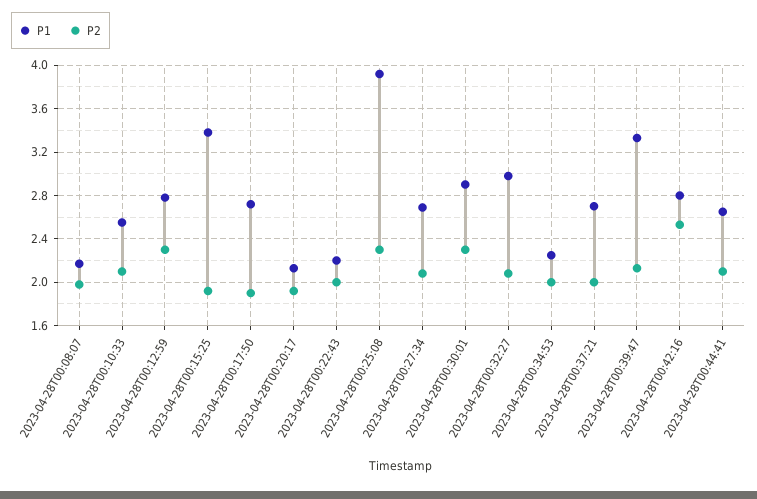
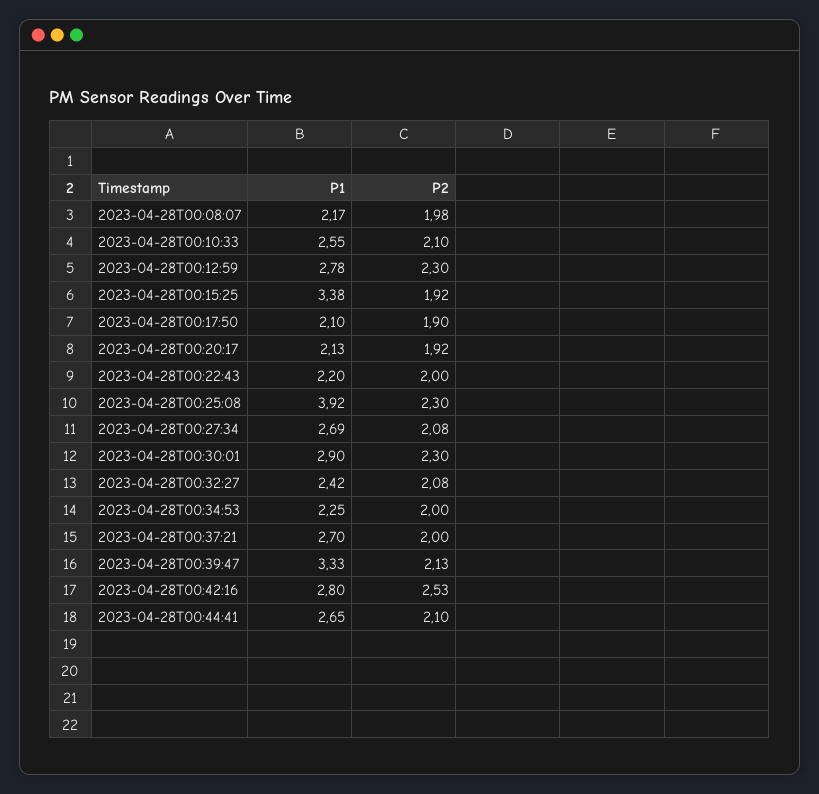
P1, 2023-04-28T00:17:50: 2.7 -> 2.1
P1, 2023-04-28T00:32:27: 3 -> 2.42

